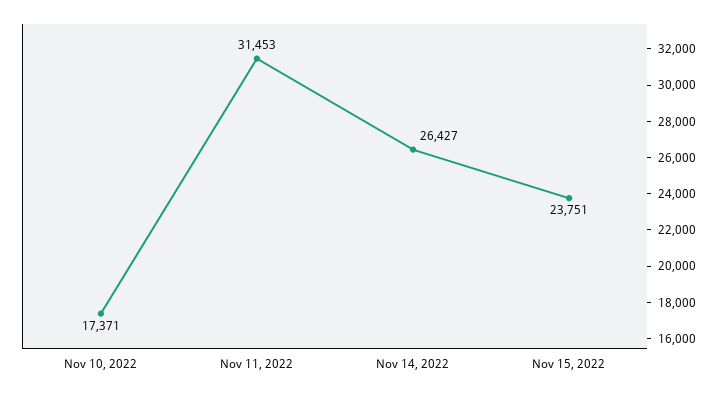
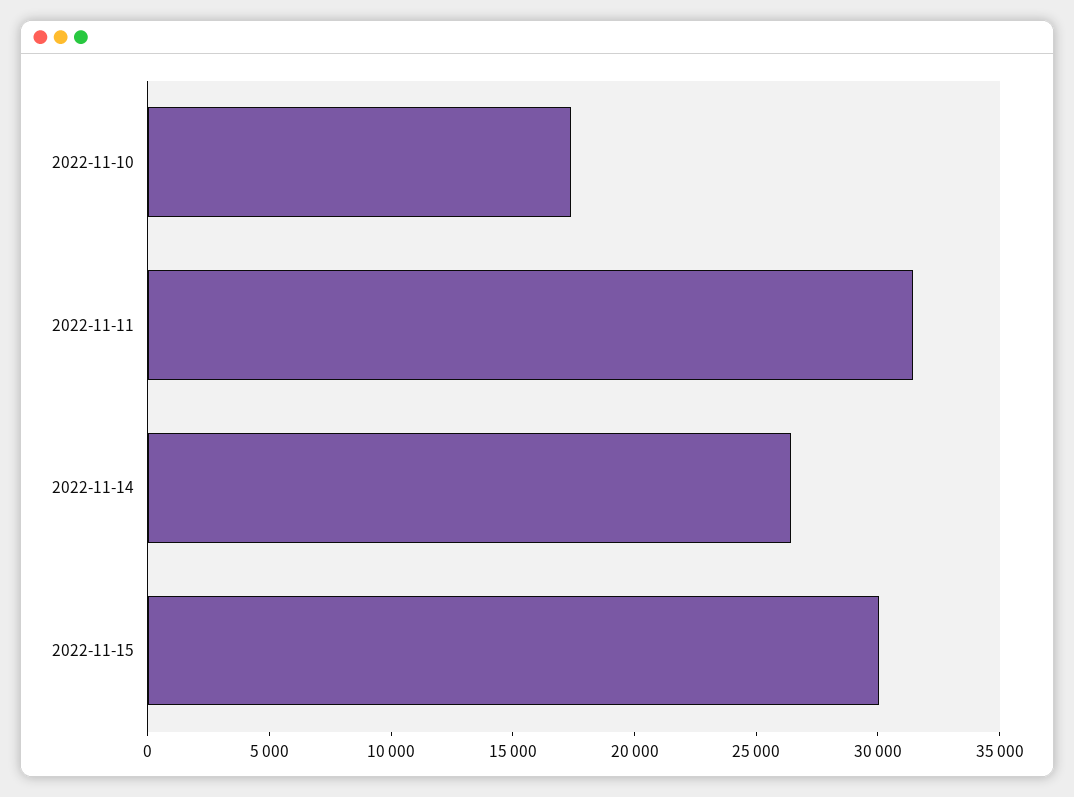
Nov 15, 2022: 23751 -> 30000

